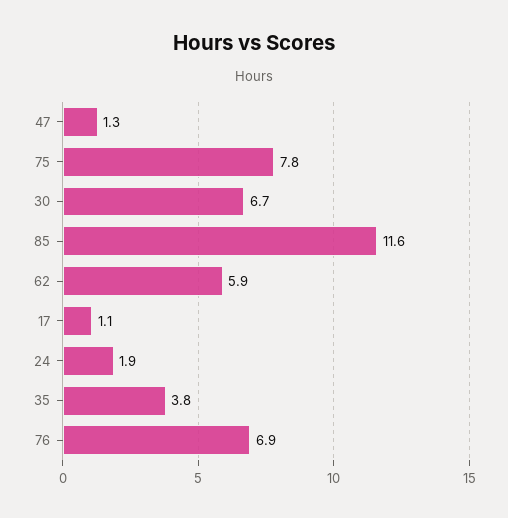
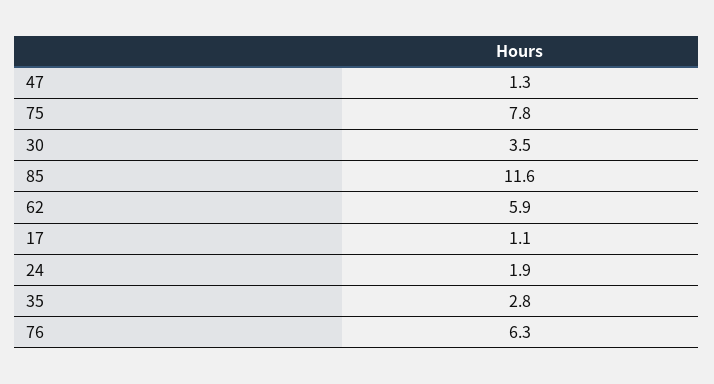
30: 6.7 -> 3.5
35: 3.8 -> 2.8
76: 6.9 -> 6.3

